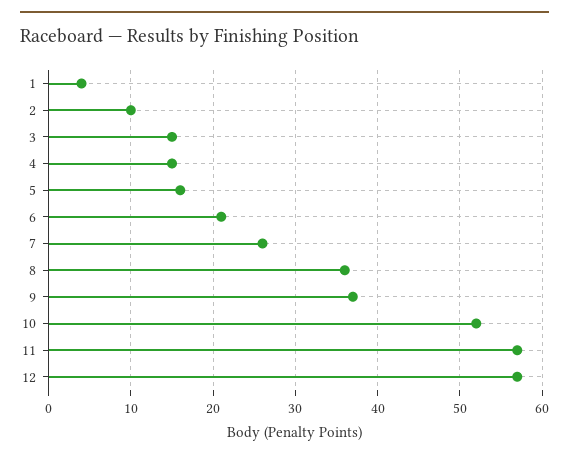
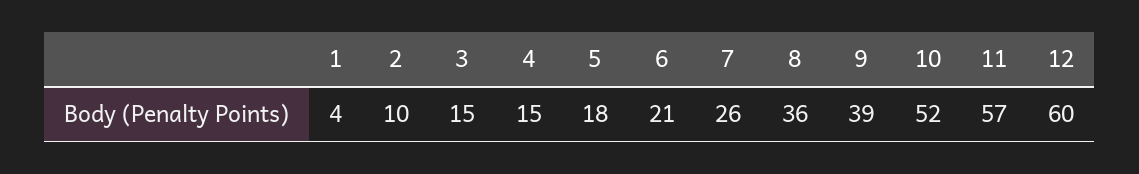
5: 16 -> 18
9: 37 -> 39
12: 57 -> 60

